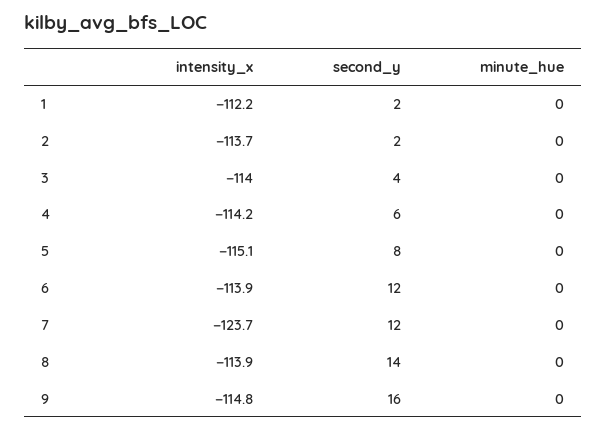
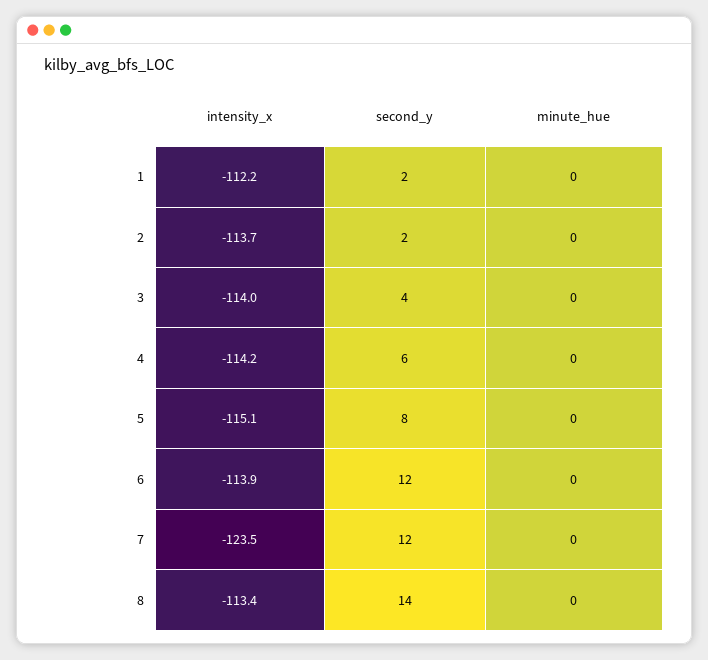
intensity_x, 7: -123.7 -> -123.5
intensity_x, 8: -113.9 -> -113.4
intensity_x, 9: -114.8 -> none
second_y, 9: 16 -> none
minute_hue, 9: 0 -> none

